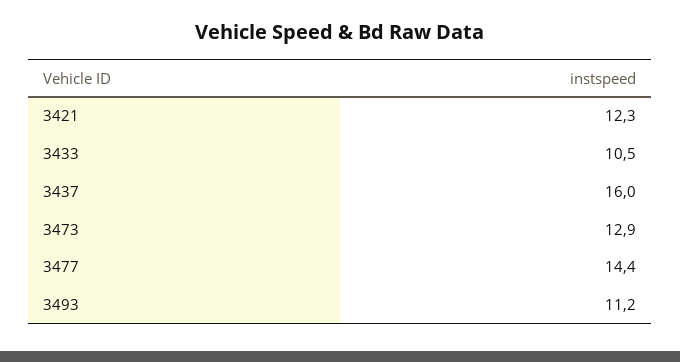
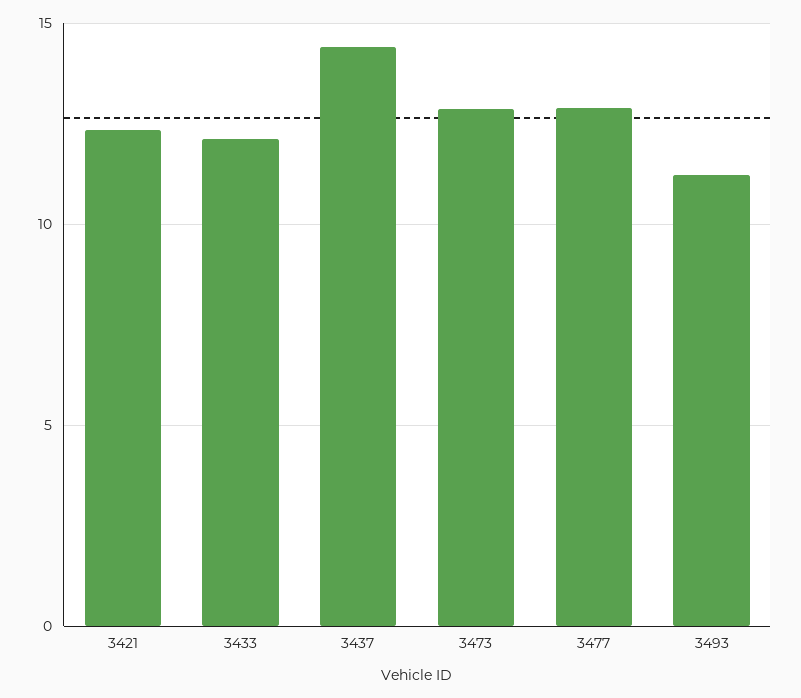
3433: 10.5 -> 12
3437: 16 -> 14.5
3477: 14.4 -> 13

